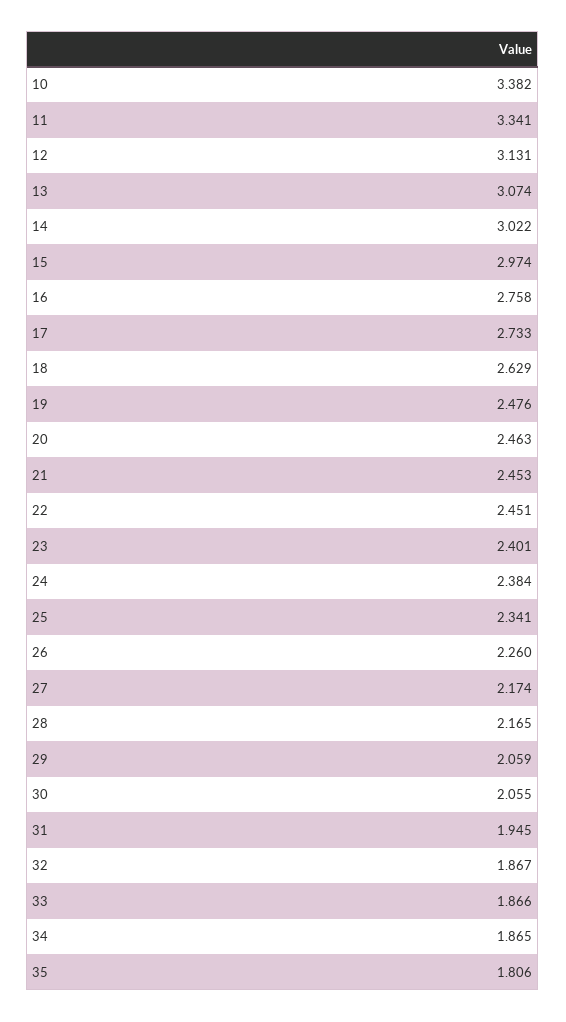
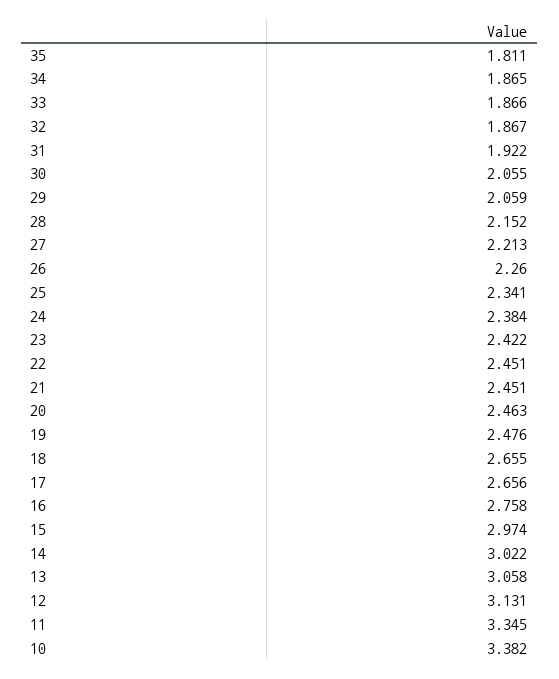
11: 3.341 -> 3.345
13: 3.074 -> 3.058
17: 2.733 -> 2.656
18: 2.629 -> 2.655
21: 2.453 -> 2.451
23: 2.401 -> 2.422
27: 2.174 -> 2.213
28: 2.165 -> 2.152
31: 1.945 -> 1.922
35: 1.806 -> 1.811

